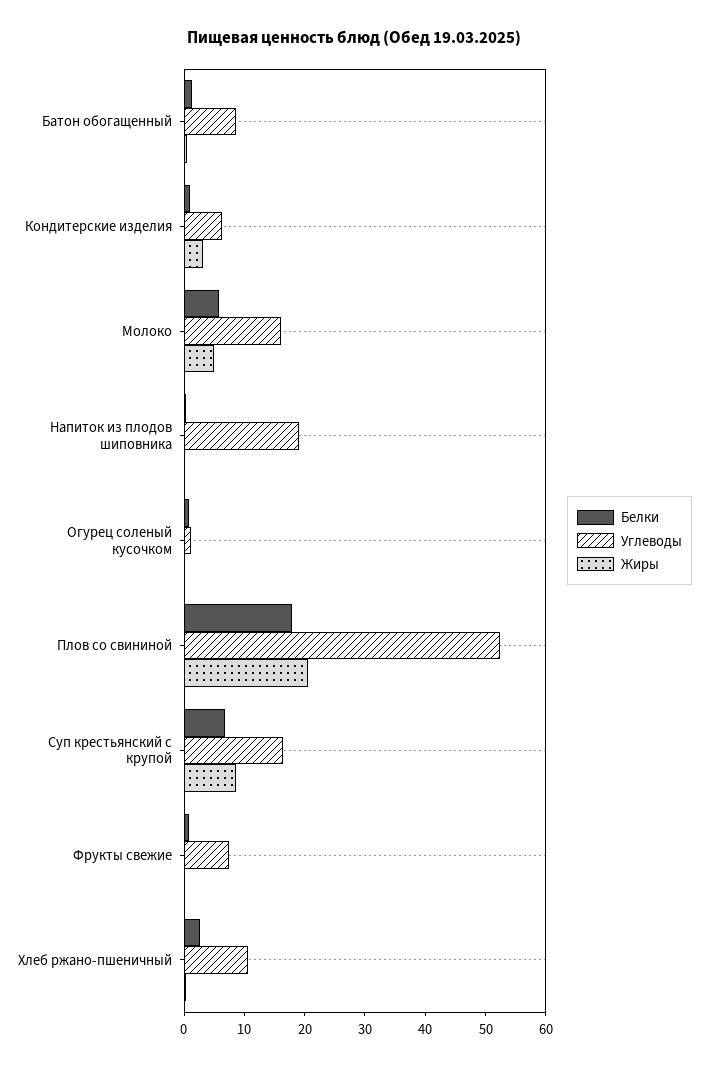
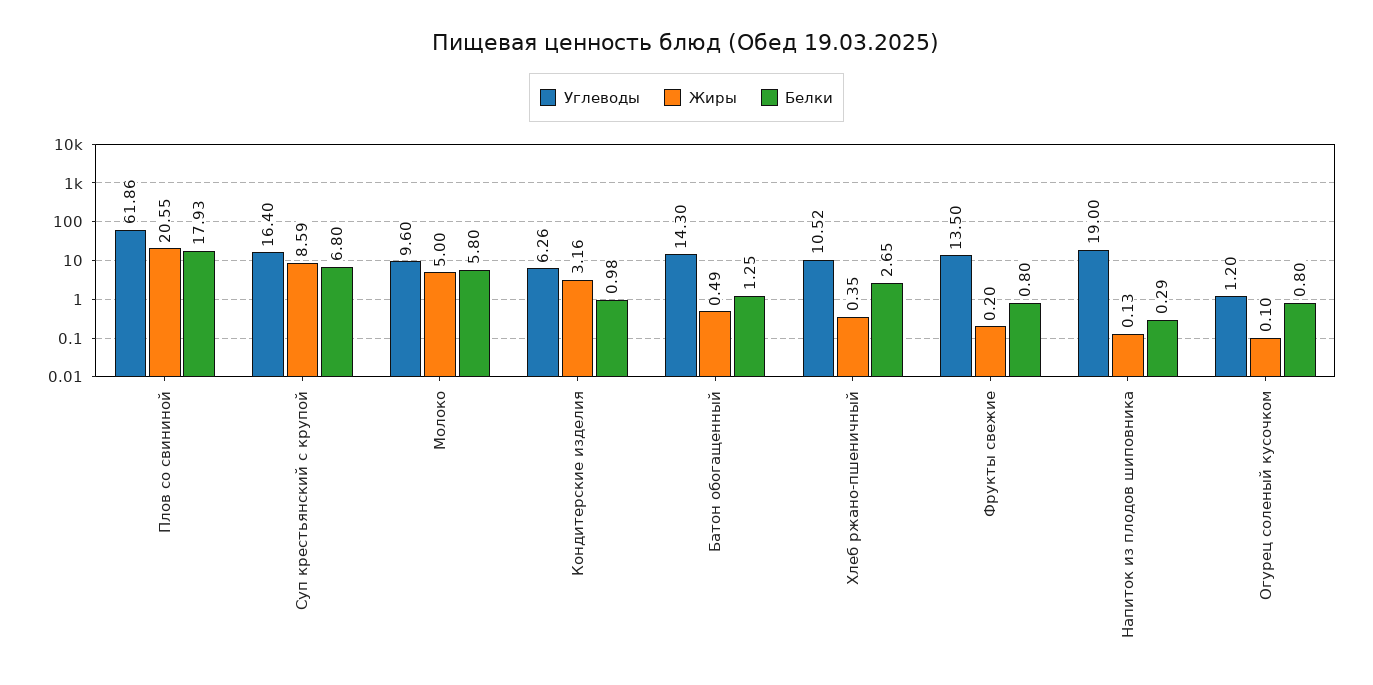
Углеводы, Батон обогащенный: 8 -> 14.3
Углеводы, Молоко: 16 -> 9.6
Углеводы, Плов со свининой: 52 -> 61.86
Углеводы, Фрукты свежие: 8 -> 13.5

